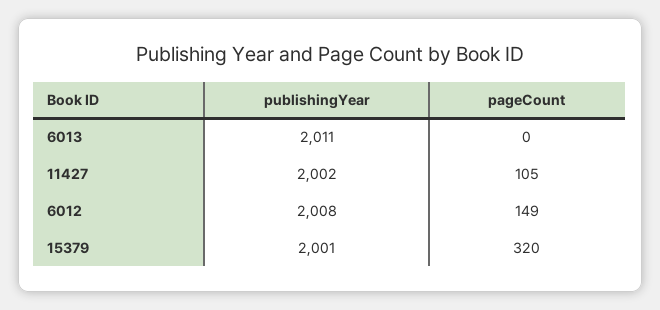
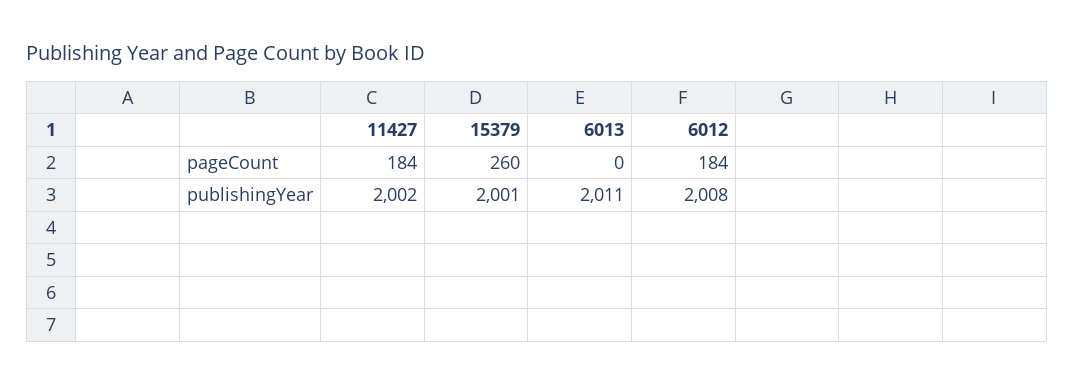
pageCount, 11427: 105 -> 184
pageCount, 6012: 149 -> 184
pageCount, 15379: 320 -> 260

